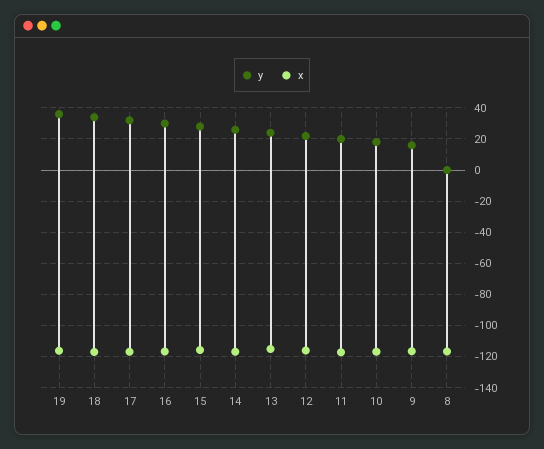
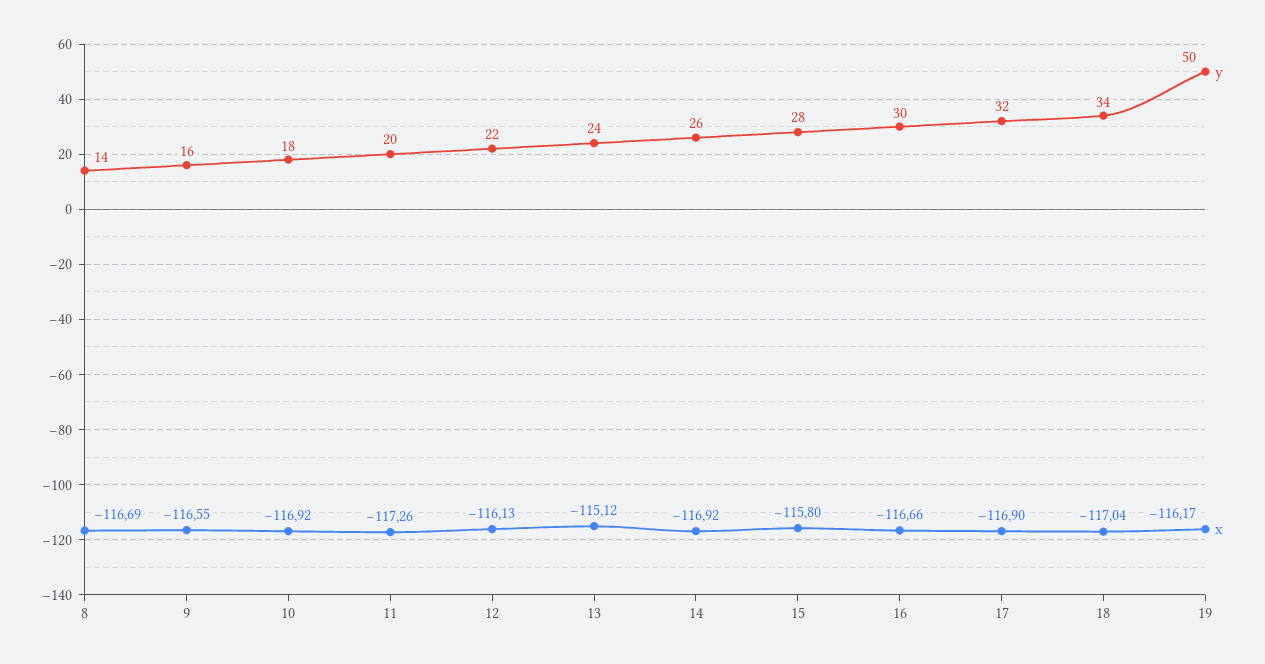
y, 19: 35 -> 50
y, 8: 0 -> 14

